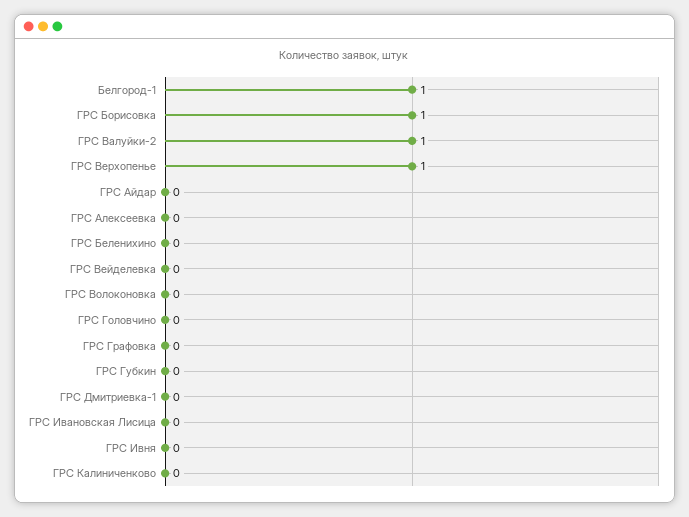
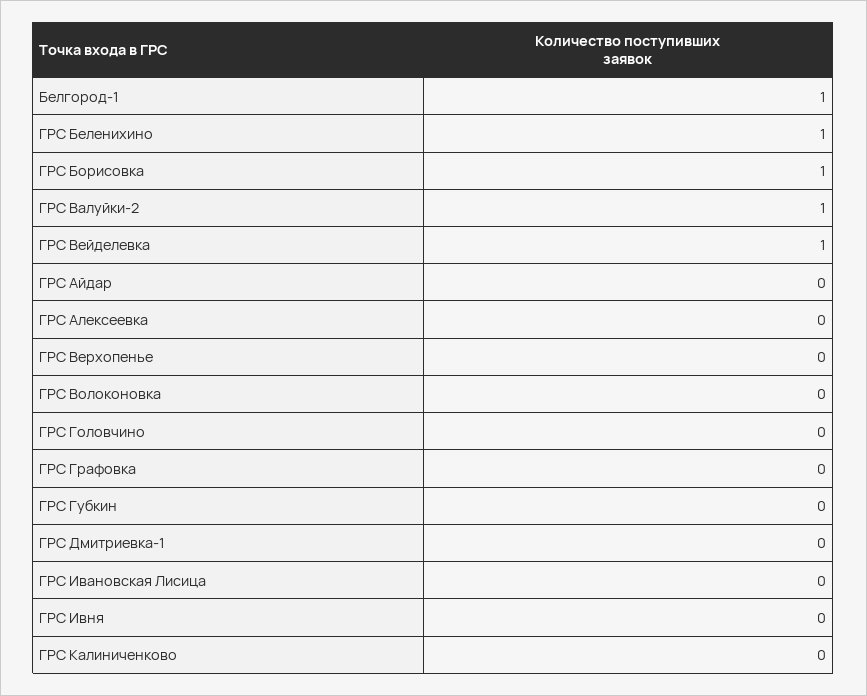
ГРС Верхопенье: 1 -> 0
ГРС Беленихино: 0 -> 1
ГРС Вейделевка: 0 -> 1

